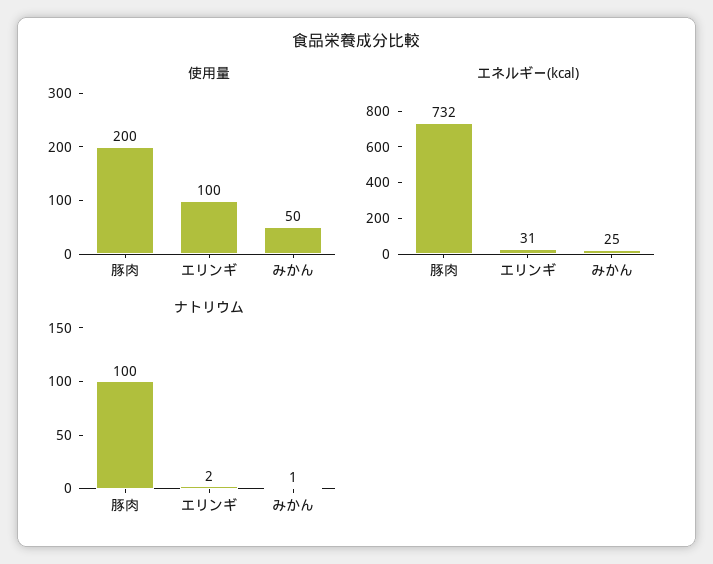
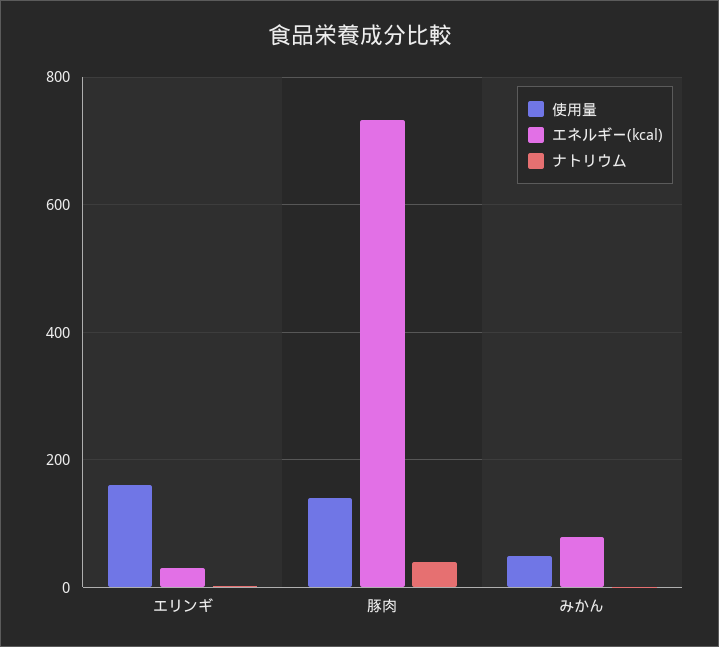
使用量, 豚肉: 200 -> 140
使用量, エリンギ: 100 -> 160
エネルギー(kcal), みかん: 25 -> 80
ナトリウム, 豚肉: 100 -> 40

